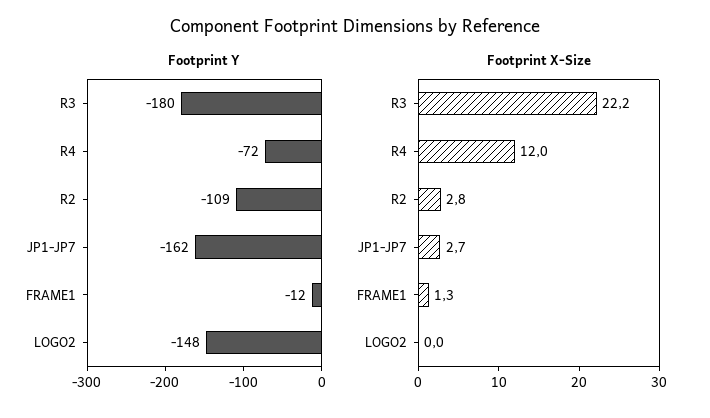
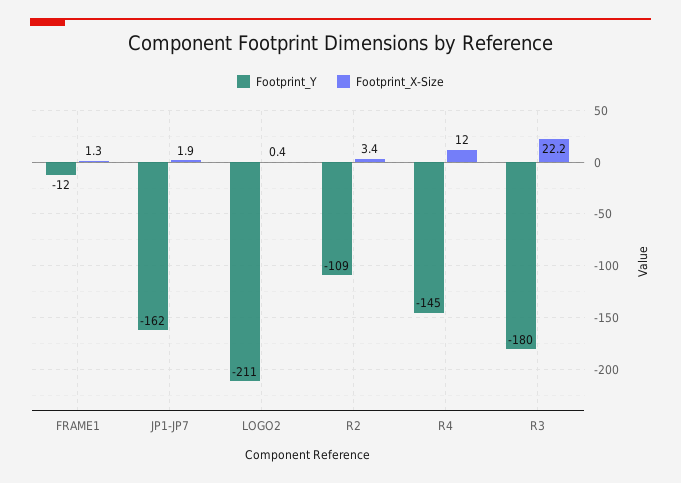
Footprint Y, R4: -72 -> -145
Footprint Y, LOGO2: -148 -> -211
Footprint X-Size, R2: 2.8 -> 3.4
Footprint X-Size, JP1-JP7: 2.7 -> 1.9
Footprint X-Size, LOGO2: 0 -> 0.4

